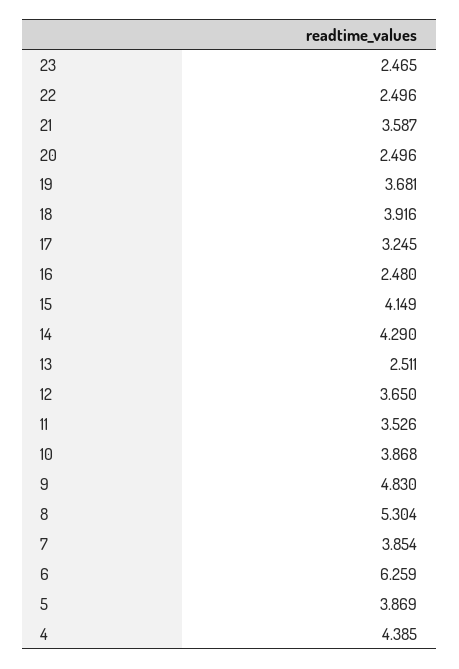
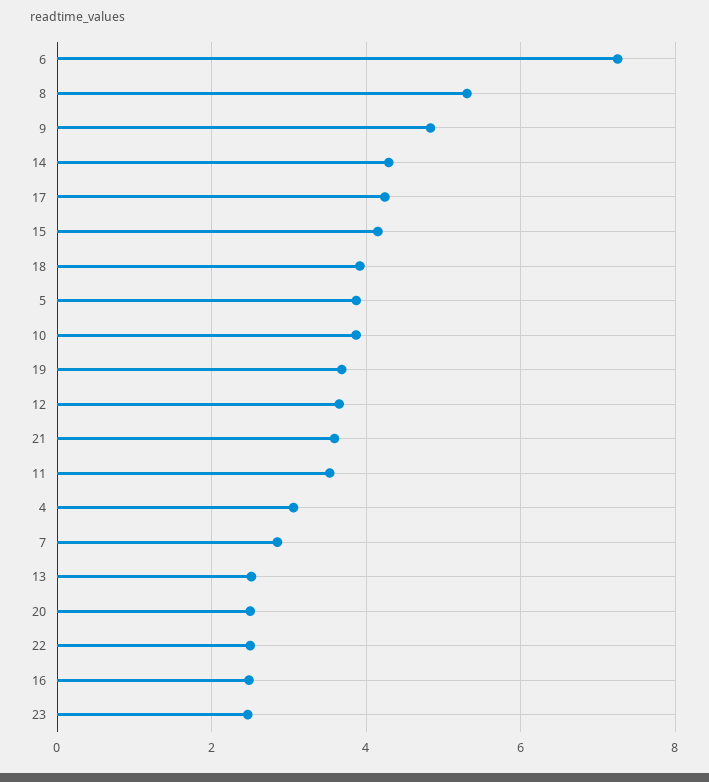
17: 3.245 -> 4.2
7: 3.854 -> 2.8
6: 6.259 -> 7.2
4: 4.385 -> 3

